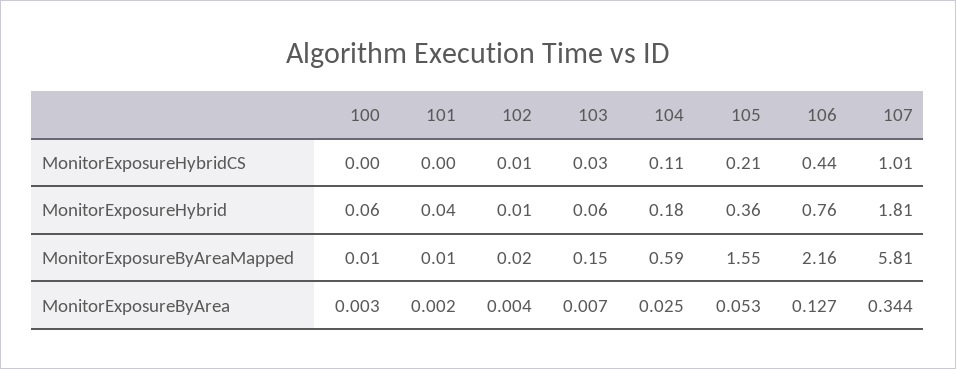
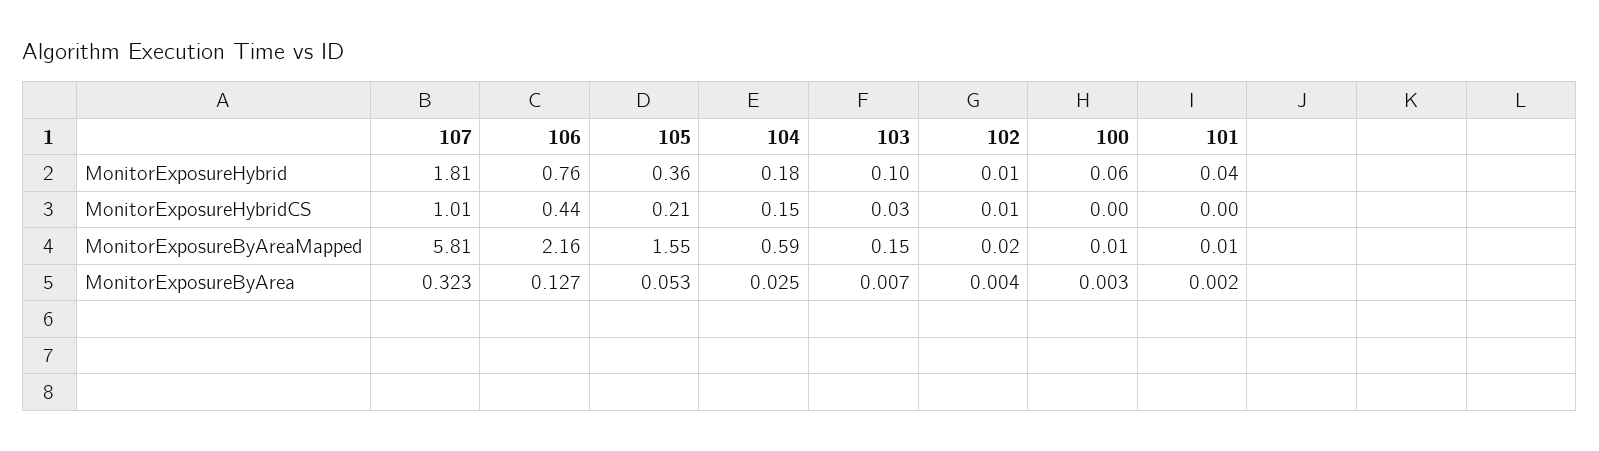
104, MonitorExposureHybridCS: 0.11 -> 0.15
103, MonitorExposureHybrid: 0.06 -> 0.1
107, MonitorExposureByArea: 0.344 -> 0.323

